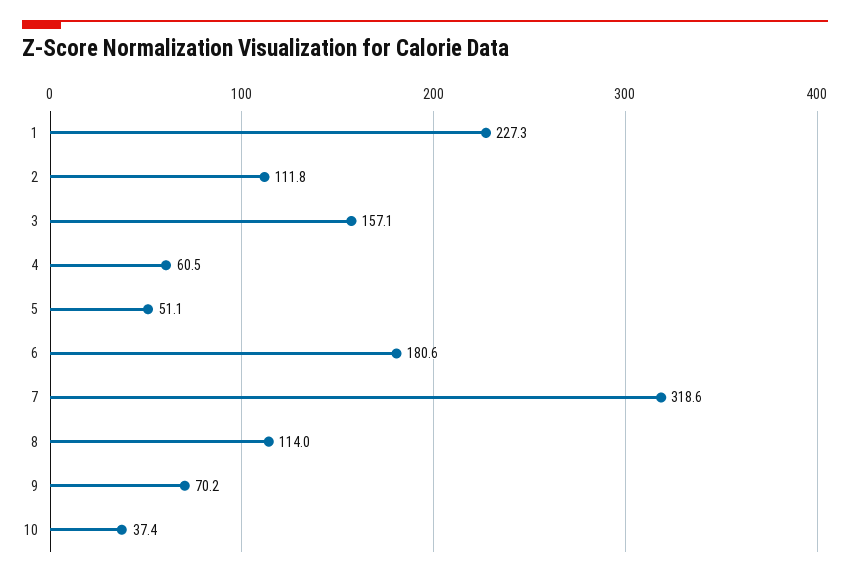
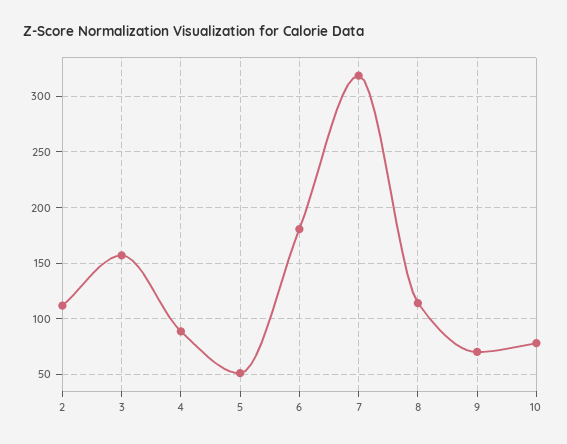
1: 227.3 -> none
4: 60.5 -> 90
10: 37.4 -> 80

